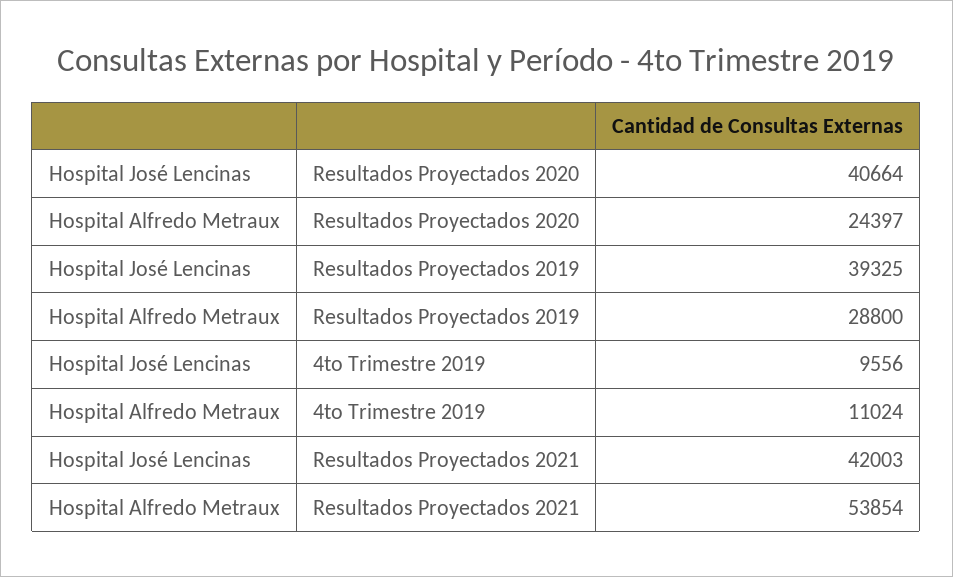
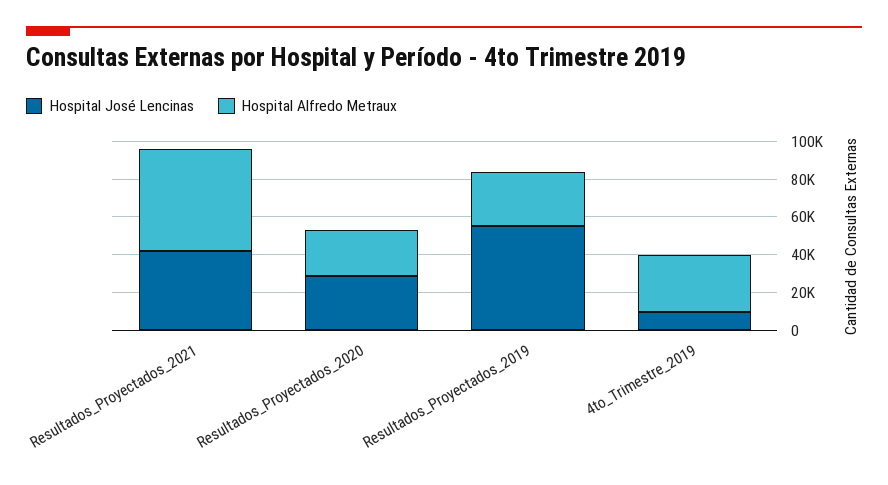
Hospital José Lencinas, Resultados Proyectados 2020: 40664 -> 30000
Hospital José Lencinas, Resultados Proyectados 2019: 39325 -> 55000
Hospital Alfredo Metraux, 4to Trimestre 2019: 11024 -> 30000

